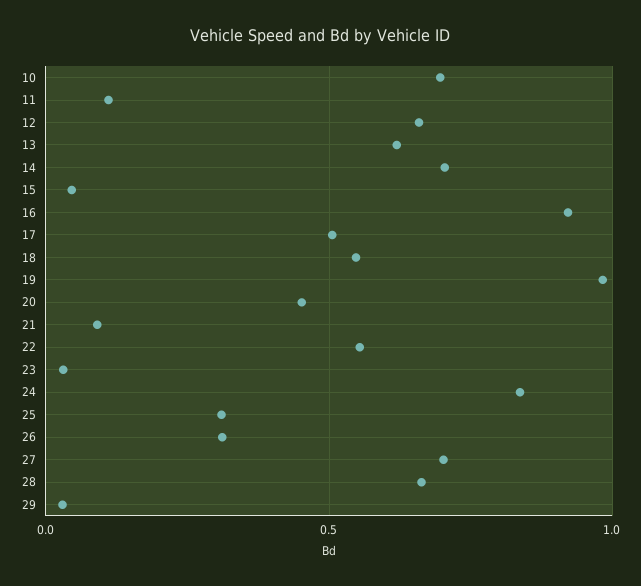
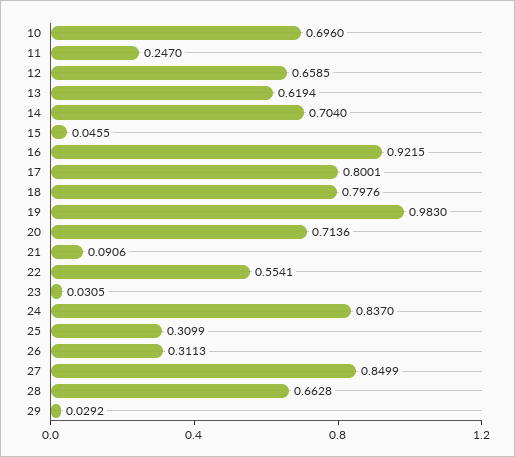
11: 0.1 -> 0.247
17: 0.5 -> 0.8001
18: 0.55 -> 0.7976
20: 0.45 -> 0.7136
27: 0.7 -> 0.8499

